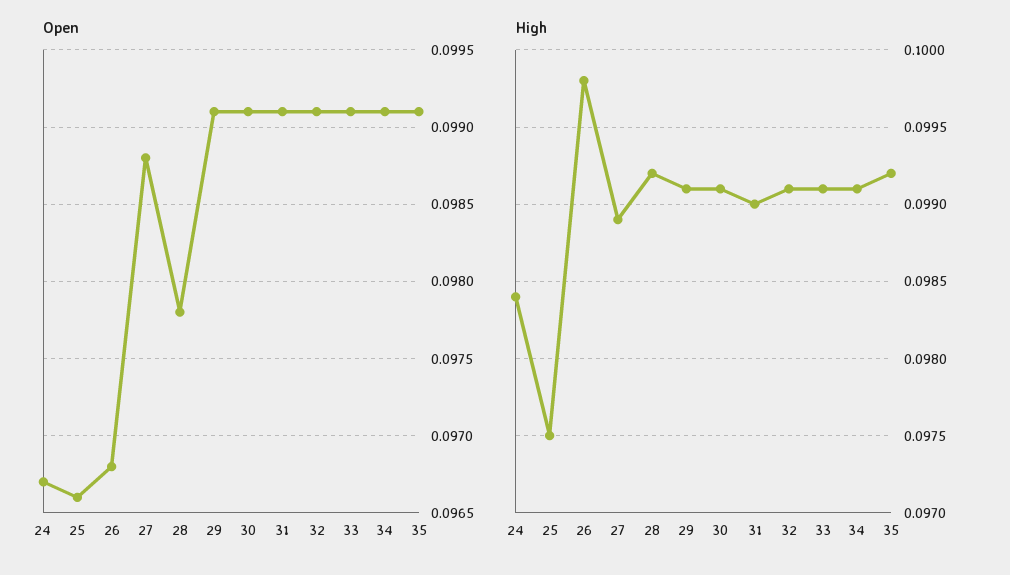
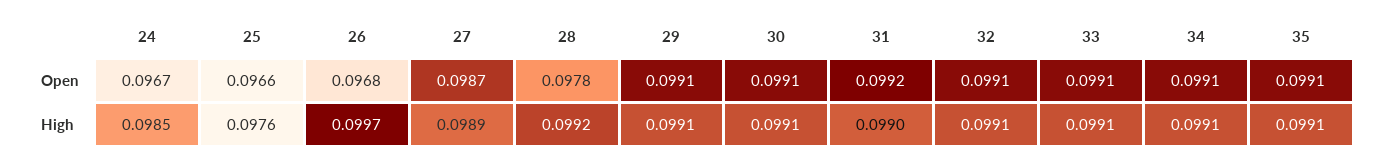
Open, 27: 0.0988 -> 0.0987
Open, 31: 0.0991 -> 0.0992
High, 24: 0.0984 -> 0.0985
High, 25: 0.0975 -> 0.0976
High, 26: 0.0998 -> 0.0997
High, 35: 0.0992 -> 0.0991

